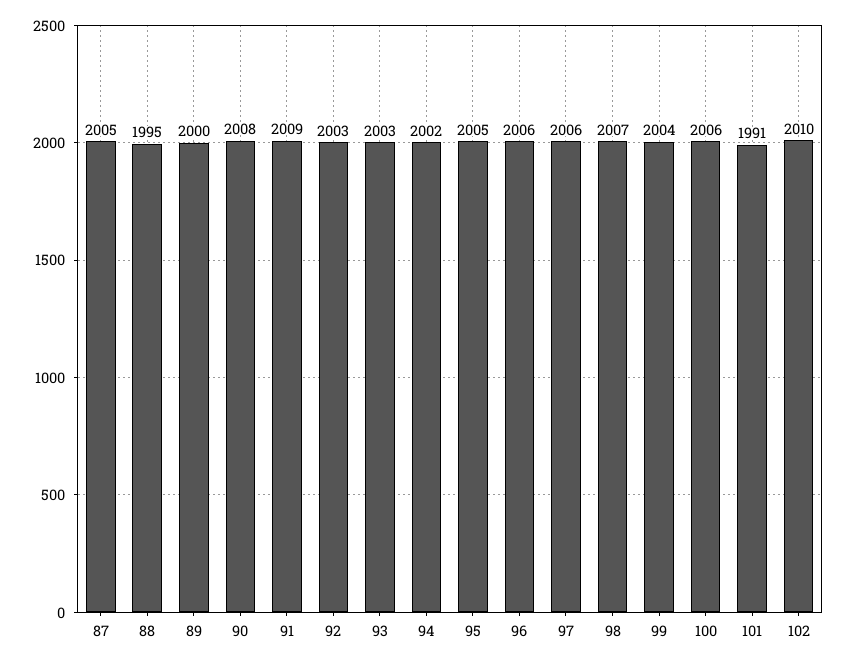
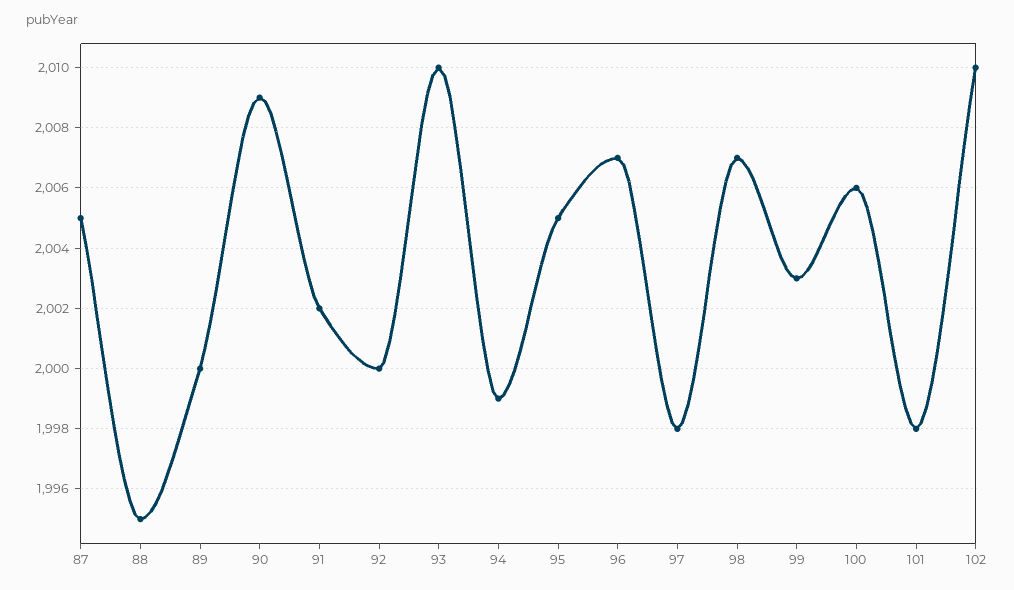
90: 2008 -> 2009
91: 2009 -> 2002
92: 2003 -> 2000
93: 2003 -> 2010
94: 2002 -> 1999
96: 2006 -> 2007
97: 2006 -> 1998
99: 2004 -> 2003
101: 1991 -> 1998

